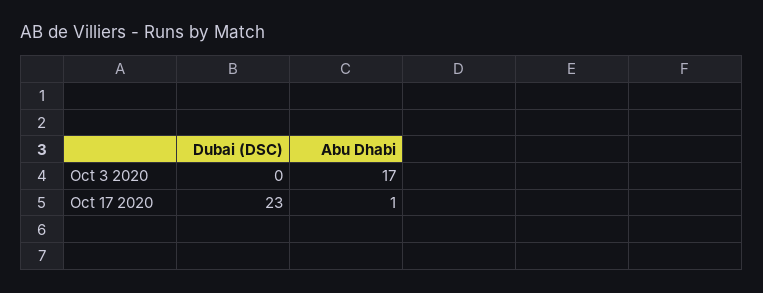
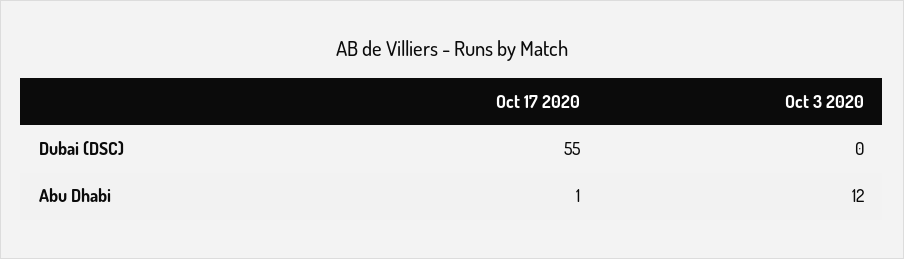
Abu Dhabi, Oct 3 2020: 17 -> 12
Dubai (DSC), Oct 17 2020: 23 -> 55

